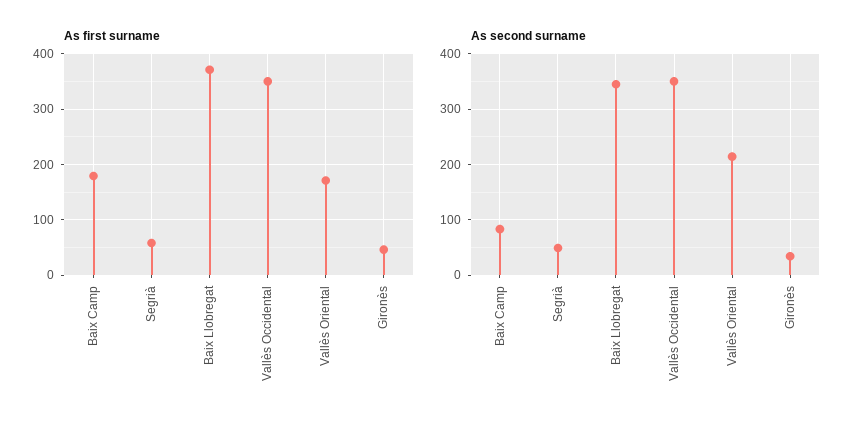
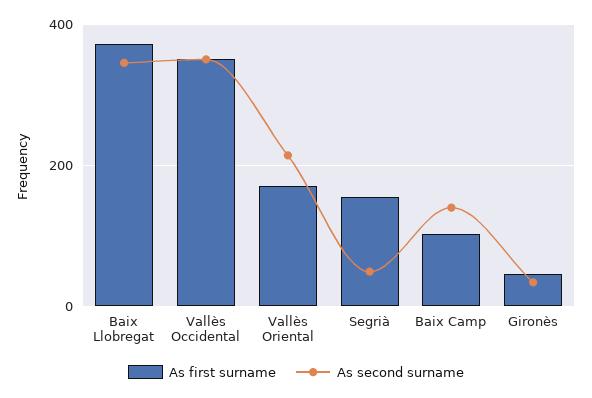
As first surname, Baix Camp: 180 -> 100
As first surname, Segrià: 60 -> 160
As second surname, Baix Camp: 80 -> 140

